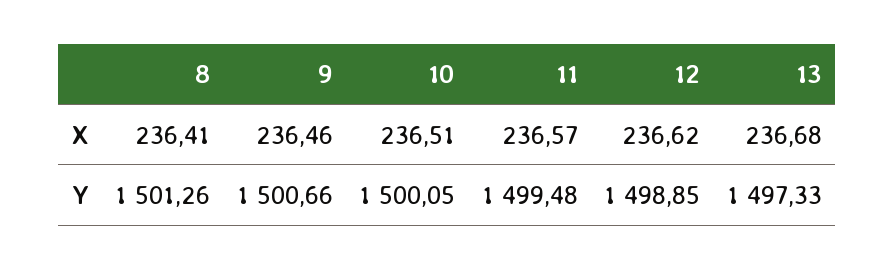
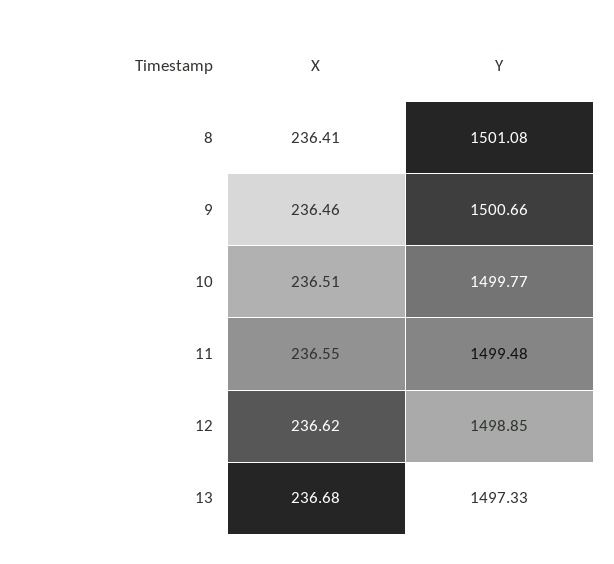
11, X: 236.57 -> 236.55
8, Y: 1501.26 -> 1501.08
10, Y: 1500.05 -> 1499.77

